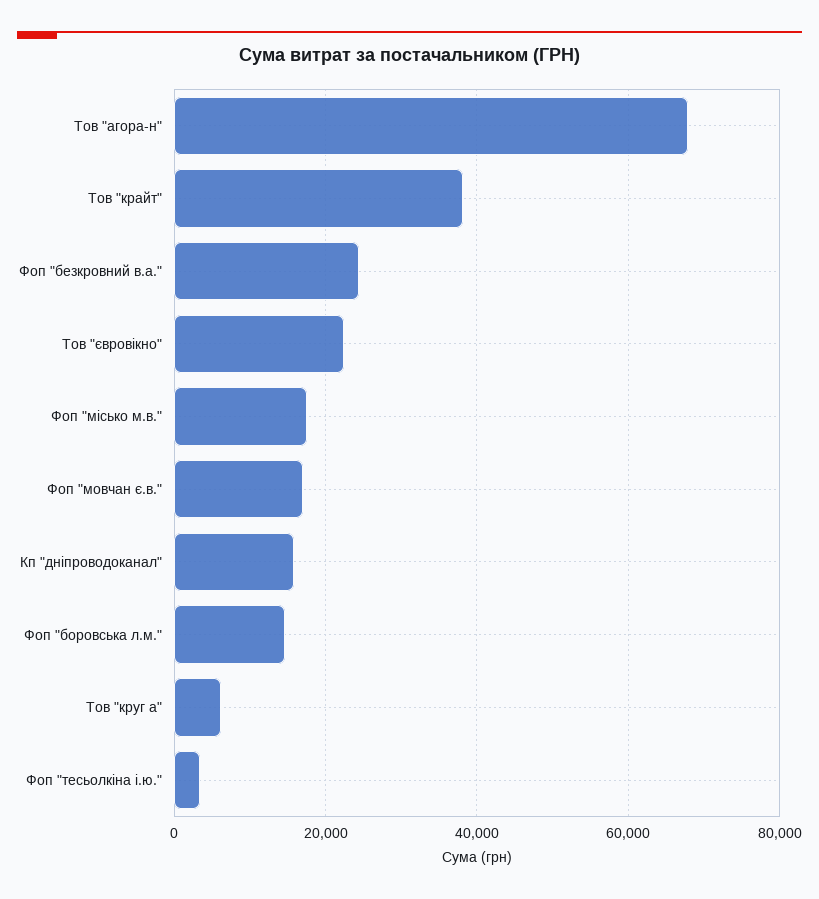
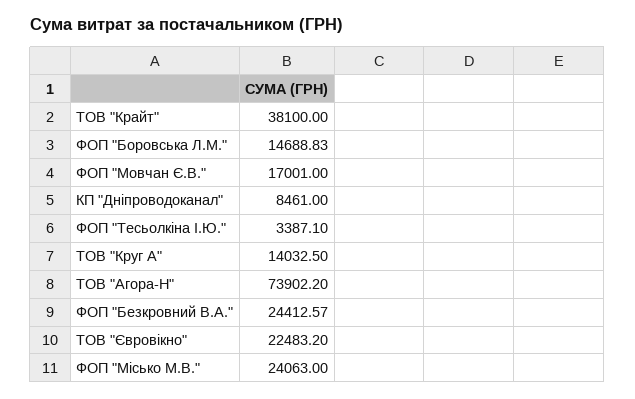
Тов "агора-н": 68000 -> 73902.2
Фоп "місько м.в.": 18000 -> 24063
Кп "дніпроводоканал": 16000 -> 8461
Тов "круг а": 6000 -> 14032.5

